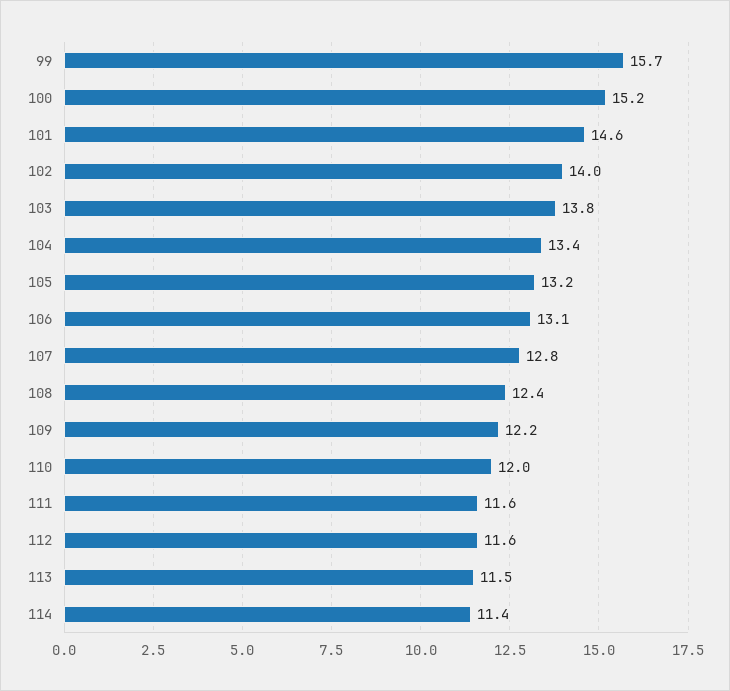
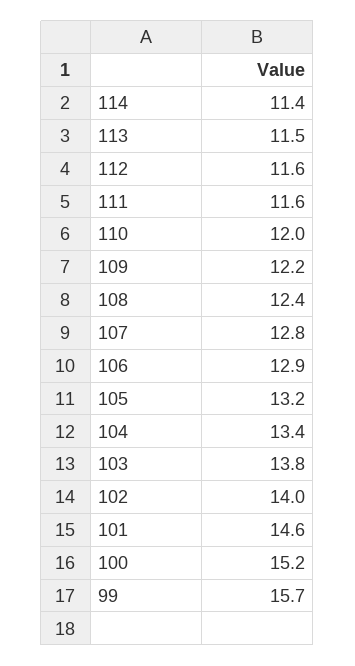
106: 13.1 -> 12.9

